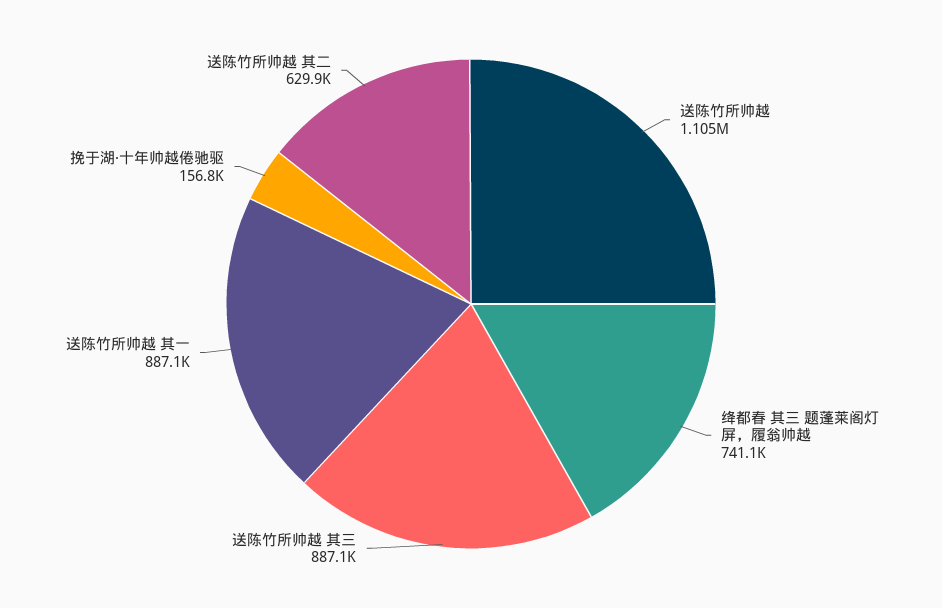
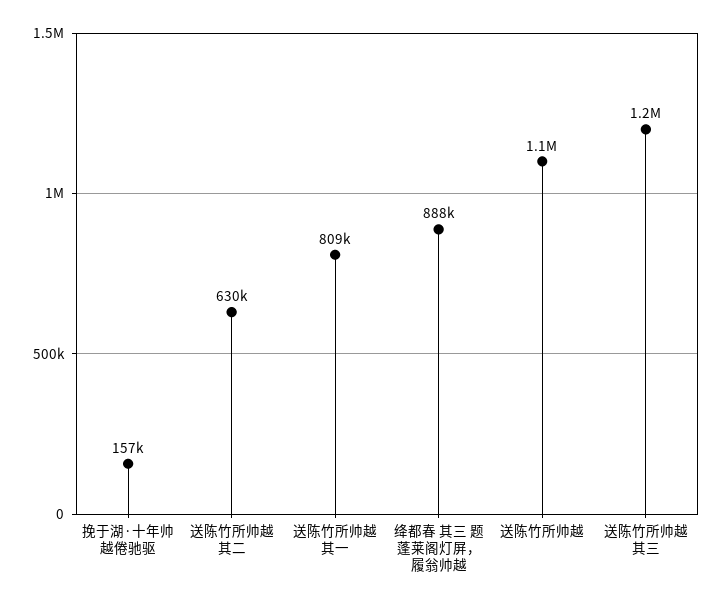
绛都春 其三 题蓬莱阁灯屏，履翁帅越: 741100 -> 888000
送陈竹所帅越 其三: 887100 -> 1200000
送陈竹所帅越 其一: 887100 -> 809000

